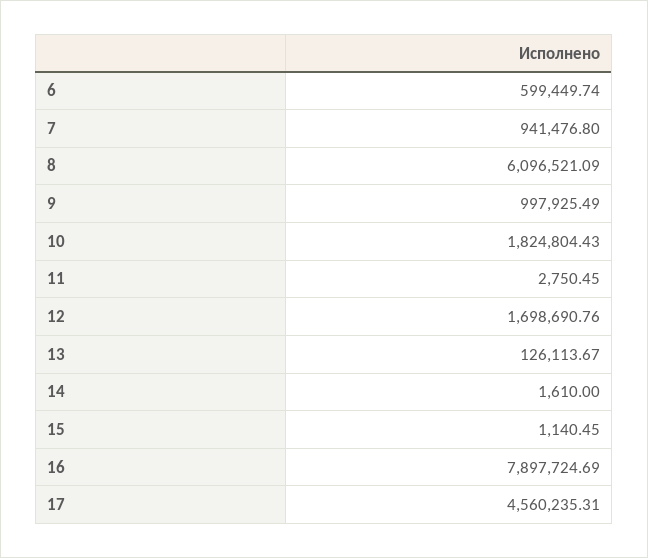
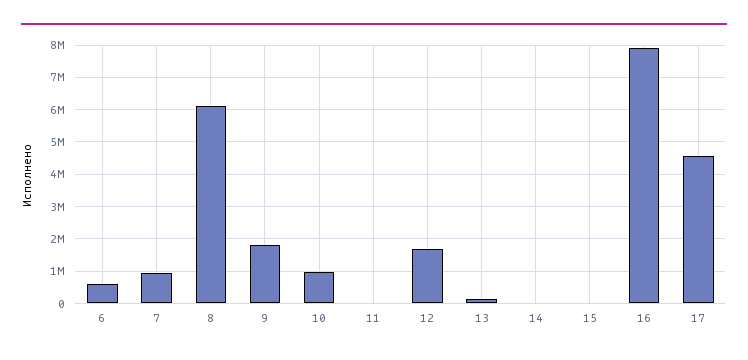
9: 997925.49 -> 1800000
10: 1824804.43 -> 1000000

